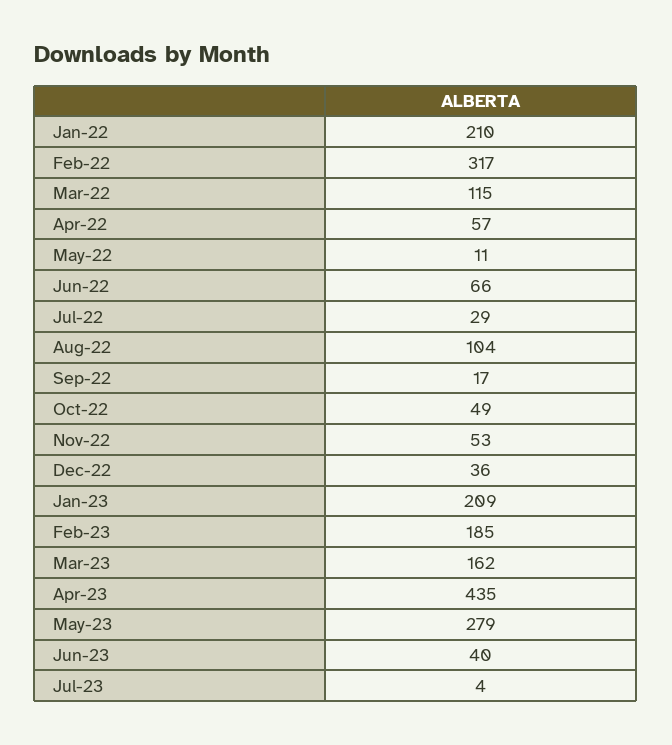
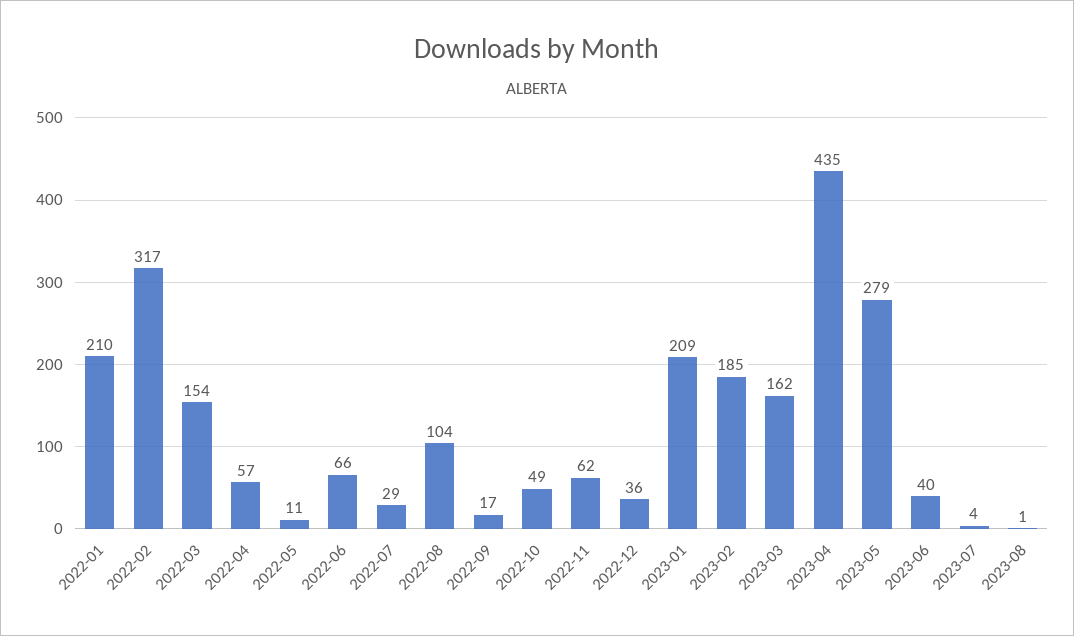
Mar-22: 115 -> 154
Nov-22: 53 -> 62
2023-08: none -> 1

